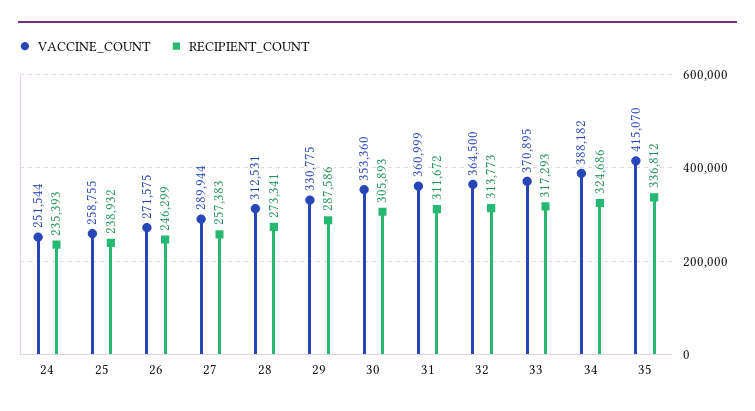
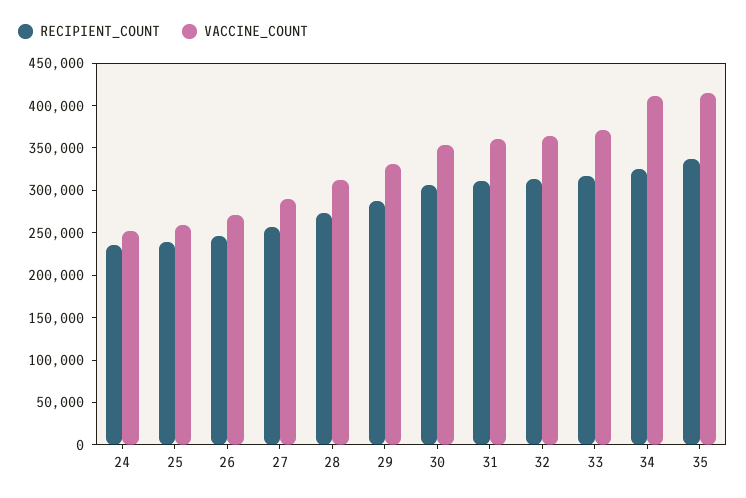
VACCINE_COUNT, 34: 388182 -> 410000

